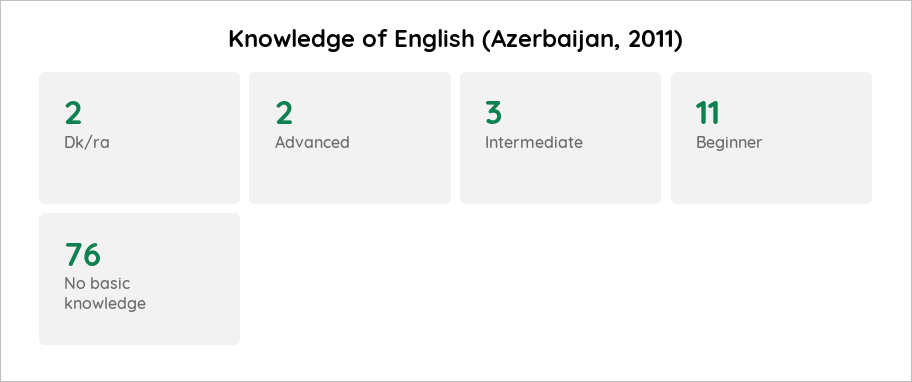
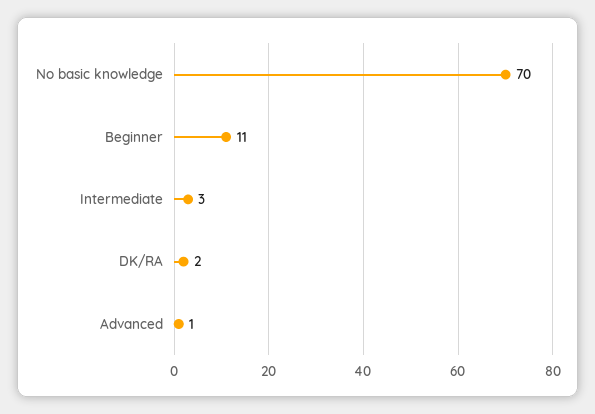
Advanced: 2 -> 1
No basic knowledge: 76 -> 70

